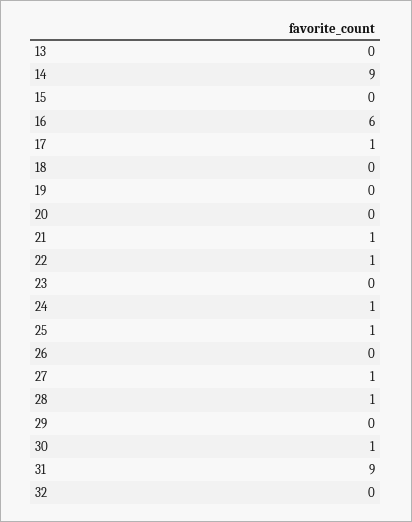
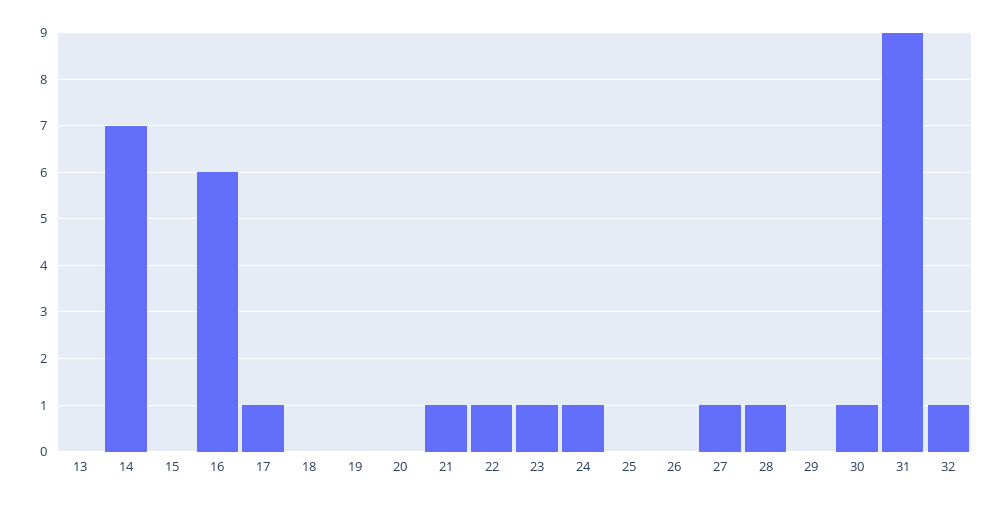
14: 9 -> 7
23: 0 -> 1
25: 1 -> 0
32: 0 -> 1

